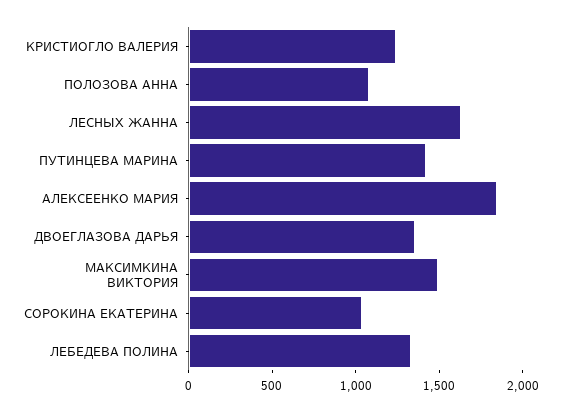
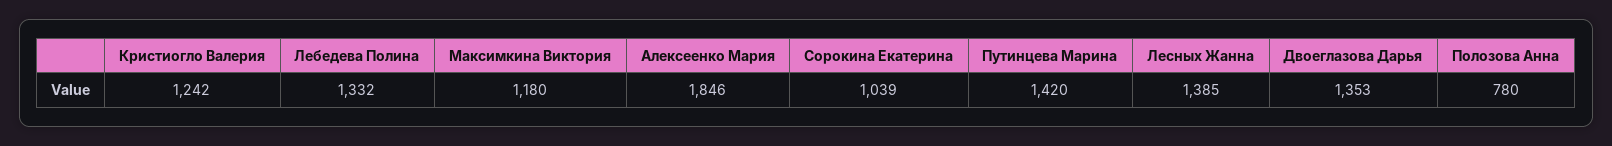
ПОЛОЗОВА АННА: 1100 -> 780
ЛЕСНЫХ ЖАННА: 1600 -> 1385
МАКСИМКИНА ВИКТОРИЯ: 1500 -> 1180

